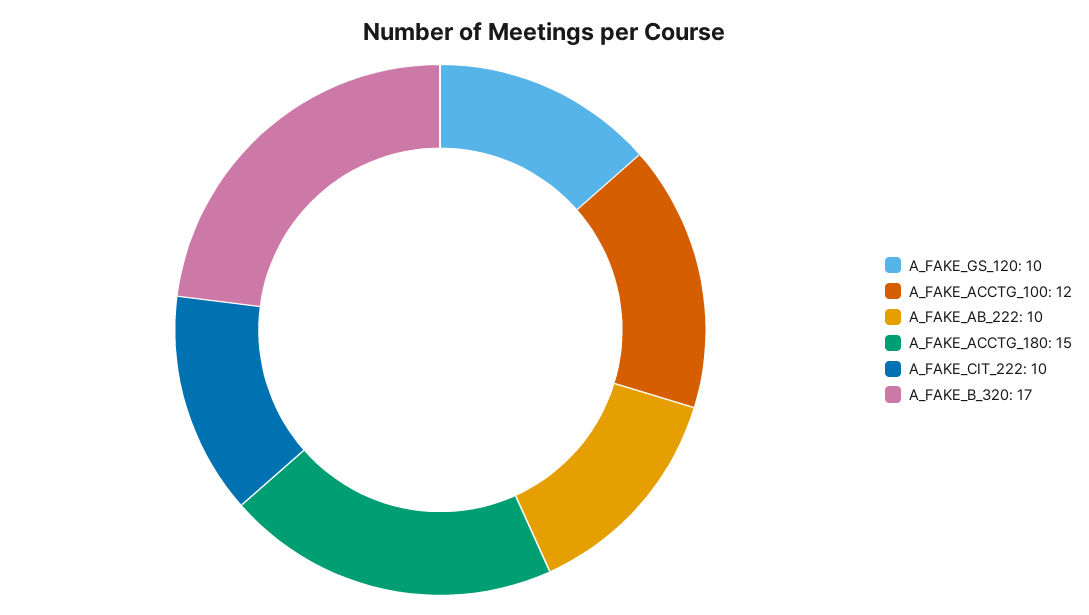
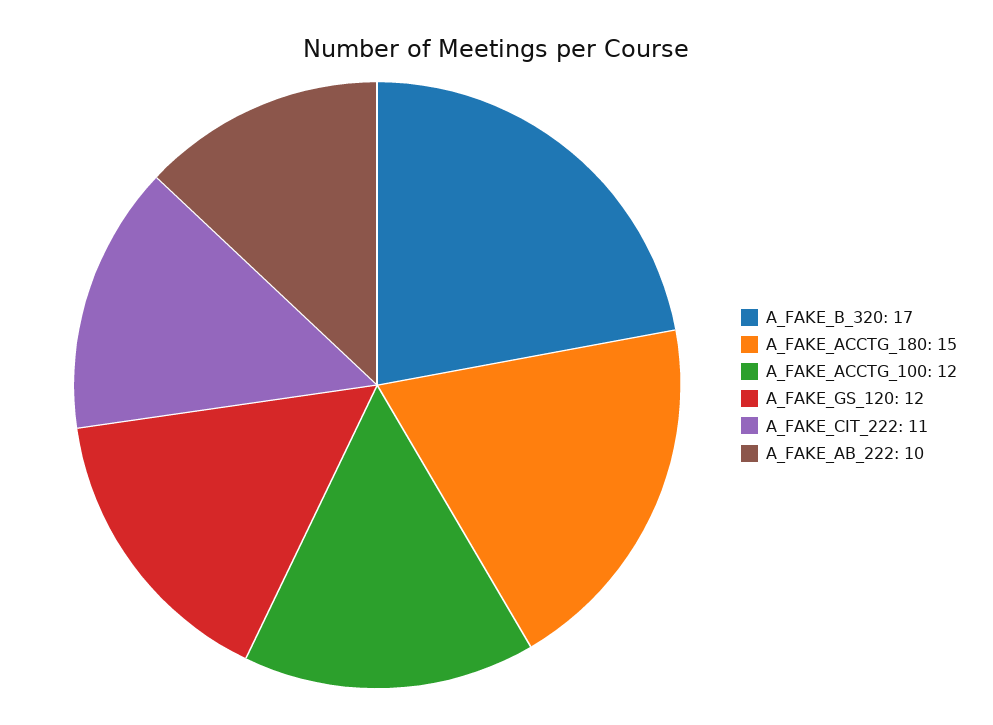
A_FAKE_GS_120: 10 -> 12
A_FAKE_CIT_222: 10 -> 11

